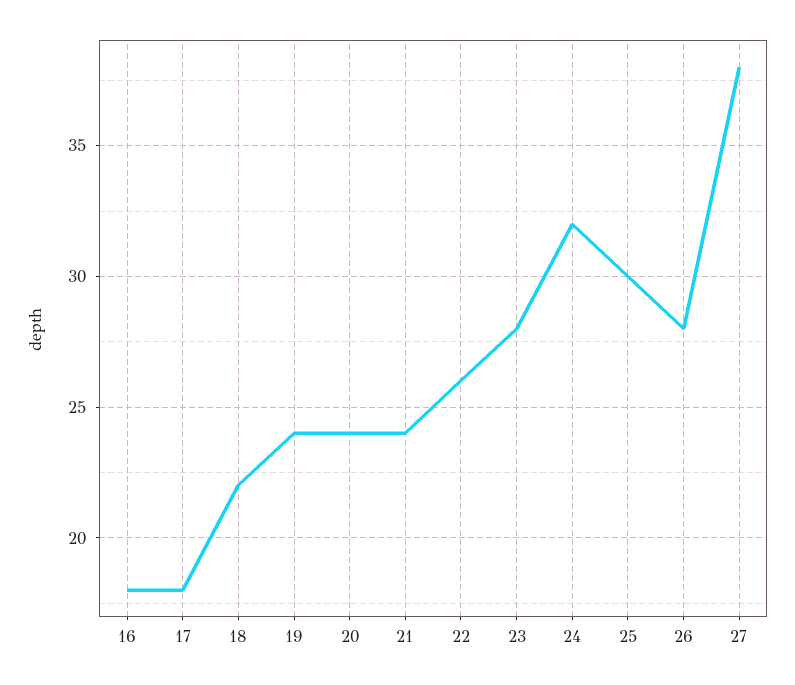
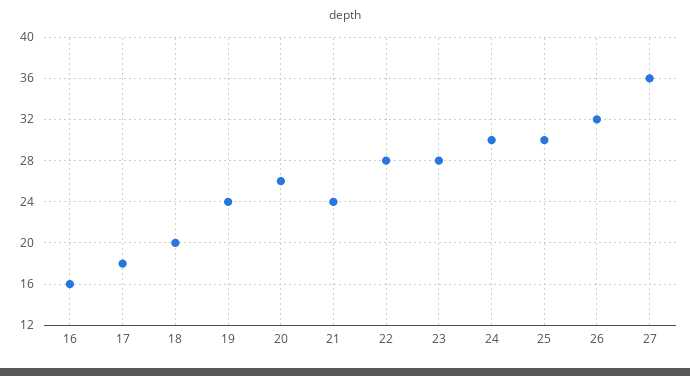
16: 18 -> 16
18: 22 -> 20
20: 24 -> 26
22: 26 -> 28
24: 32 -> 30
26: 28 -> 32
27: 38 -> 36

